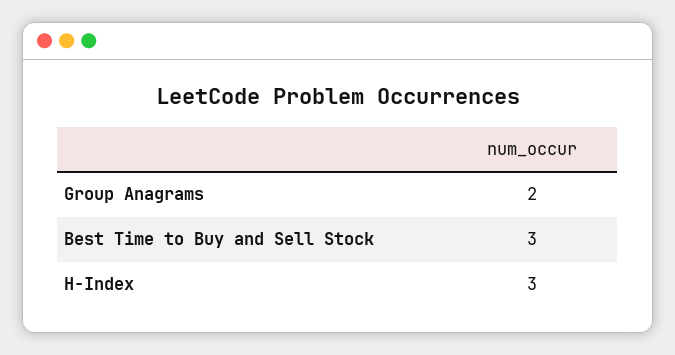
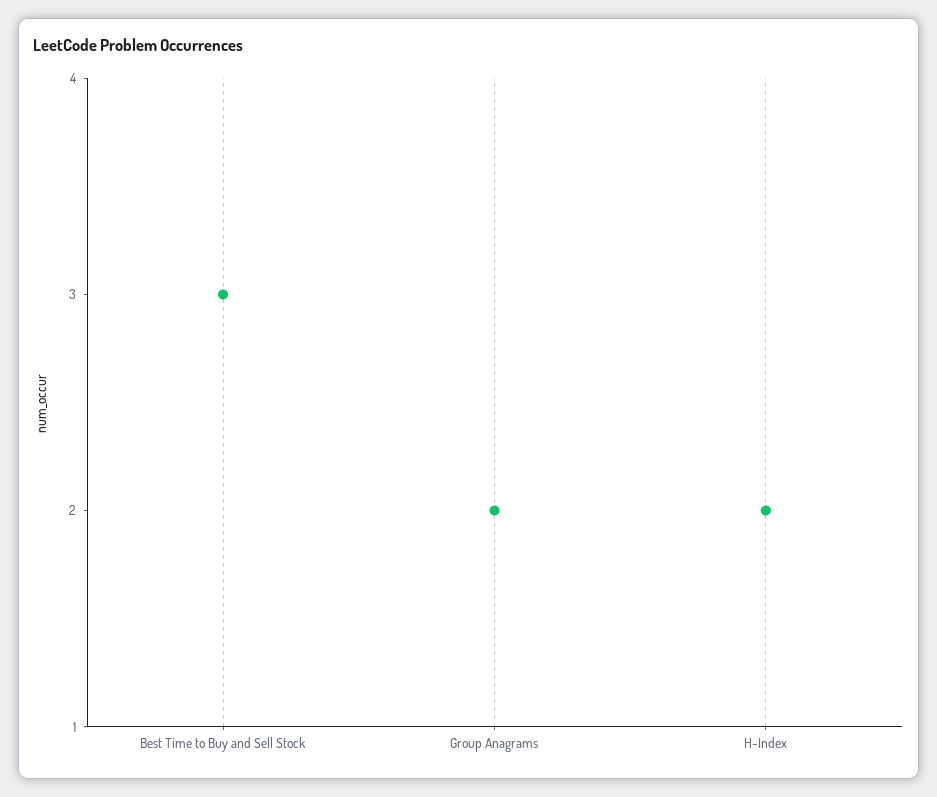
H-Index: 3 -> 2

